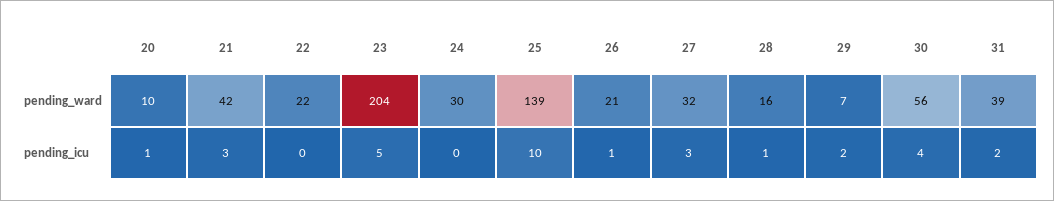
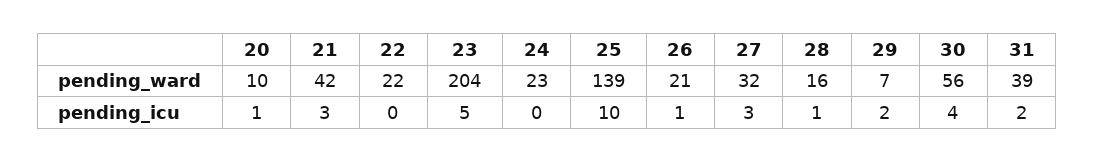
24, pending_ward: 30 -> 23

